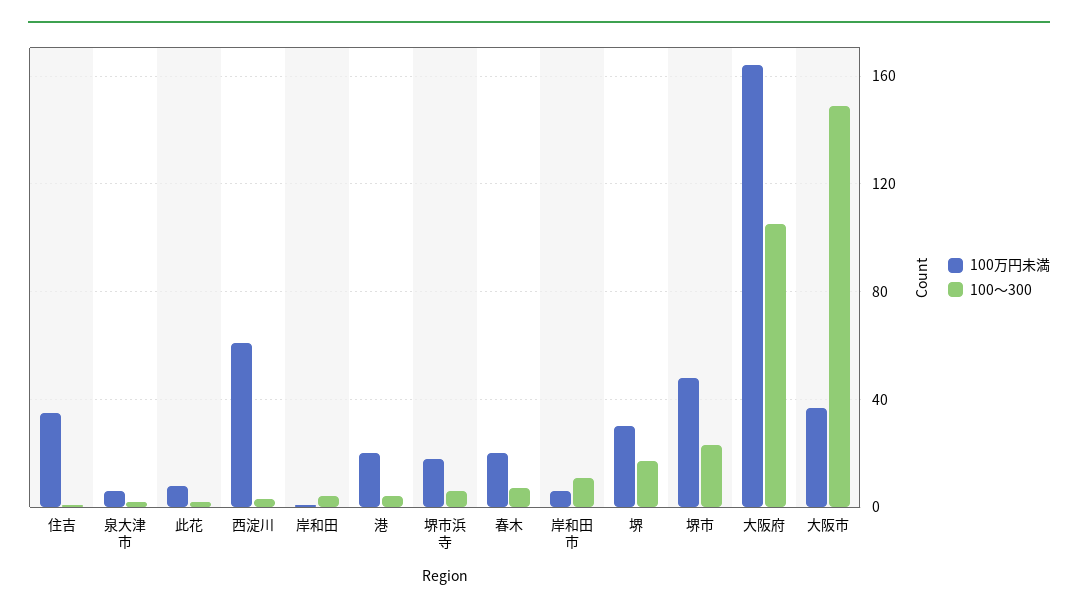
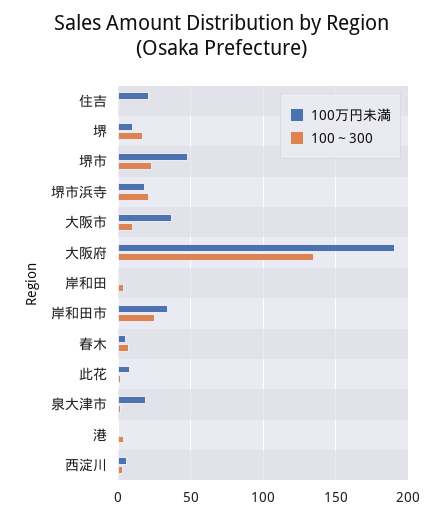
100万円未満, 住吉: 35 -> 20
100万円未満, 泉大津市: 5 -> 20
100万円未満, 西淀川: 60 -> 5
100万円未満, 港: 20 -> 0
100～300, 堺市浜寺: 5 -> 20
100万円未満, 春木: 20 -> 5
100万円未満, 岸和田市: 5 -> 35
100～300, 岸和田市: 10 -> 25
100万円未満, 堺: 30 -> 10
100万円未満, 大阪府: 165 -> 190
100～300, 大阪府: 105 -> 135
100～300, 大阪市: 150 -> 10

